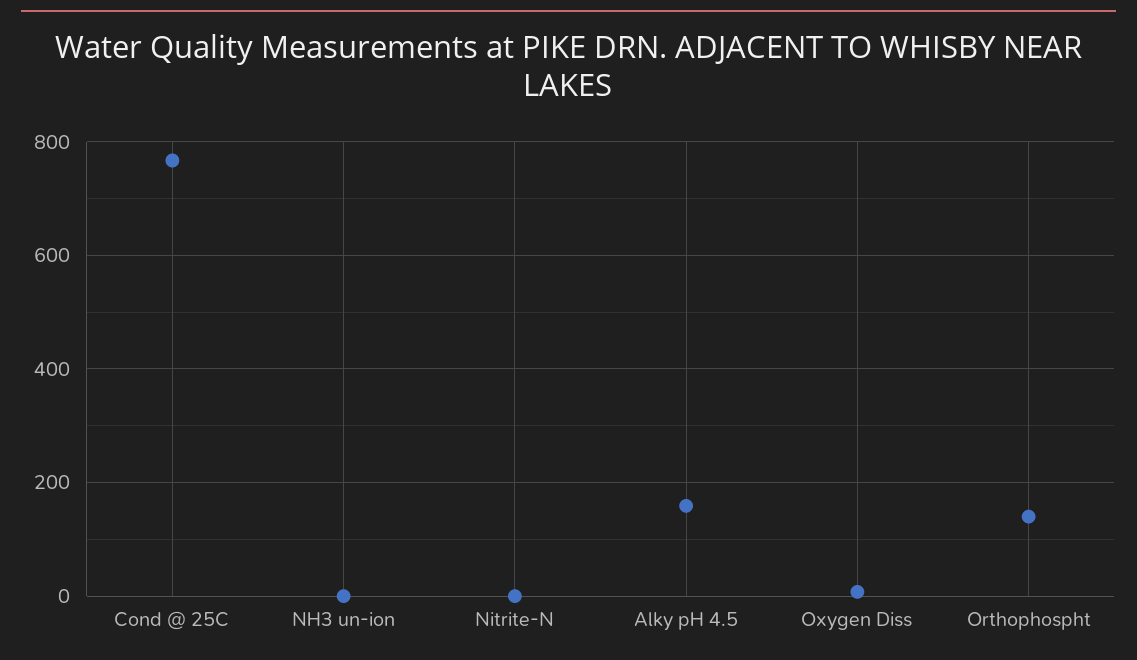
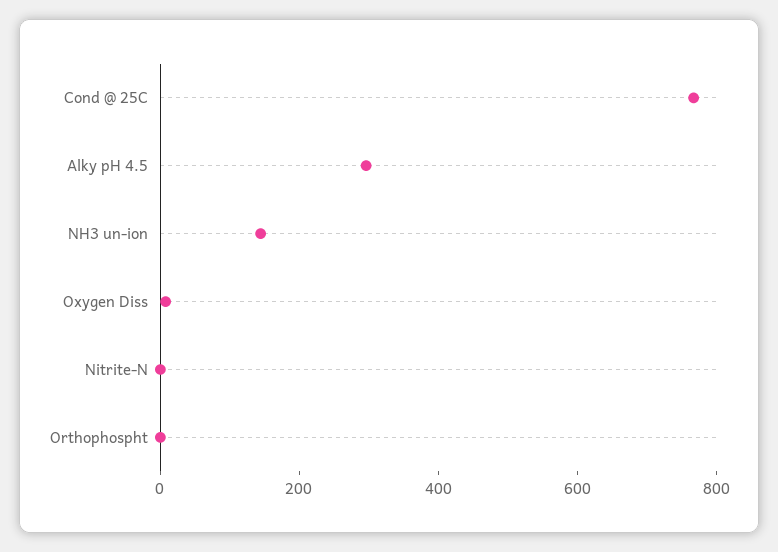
NH3 un-ion: 0 -> 150
Alky pH 4.5: 160 -> 300
Orthophospht: 140 -> 0

